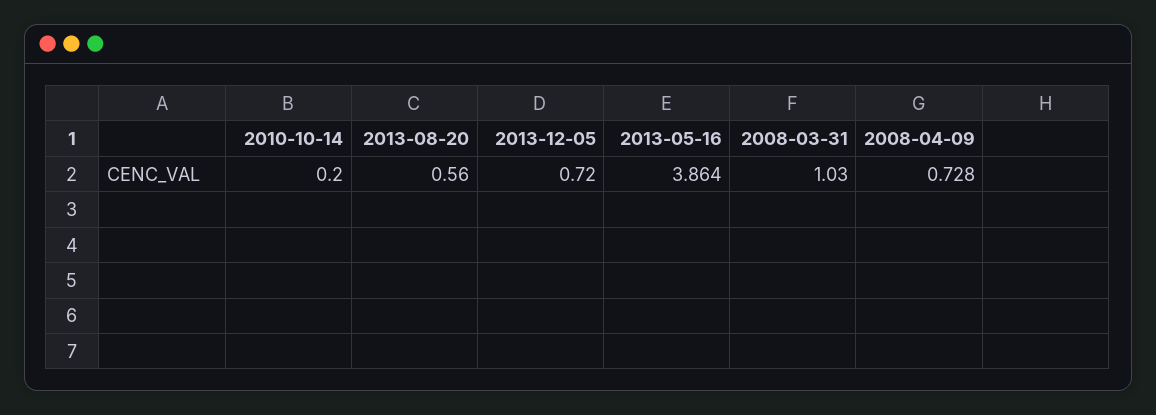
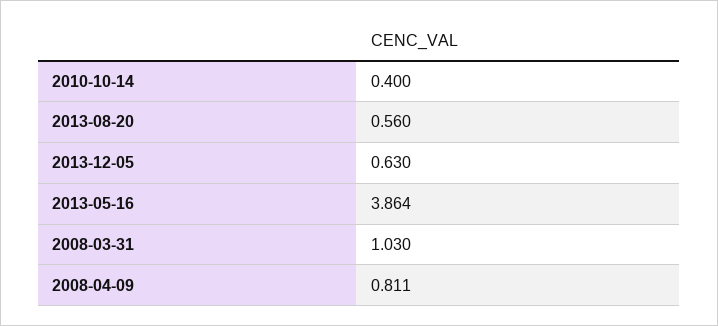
2010-10-14: 0.2 -> 0.4
2013-12-05: 0.72 -> 0.63
2008-04-09: 0.728 -> 0.811

